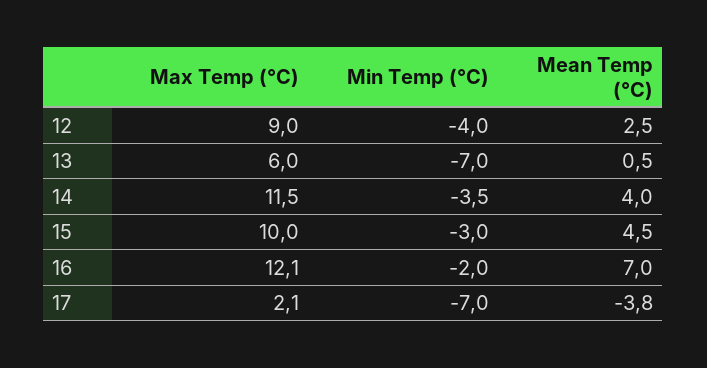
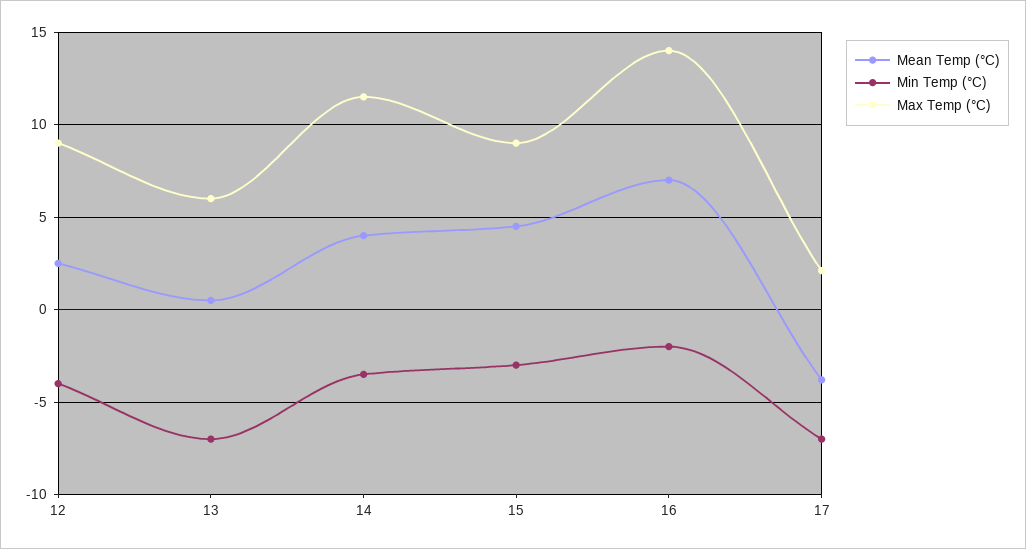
Max Temp (°C), 15: 10 -> 9
Max Temp (°C), 16: 12.1 -> 14

